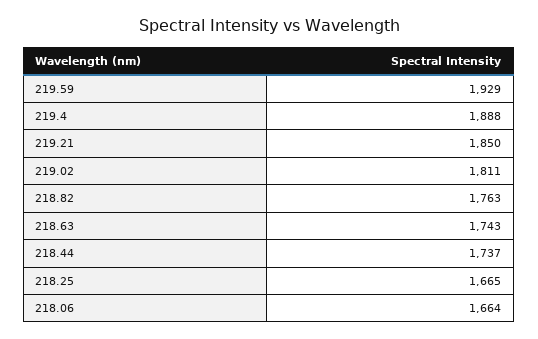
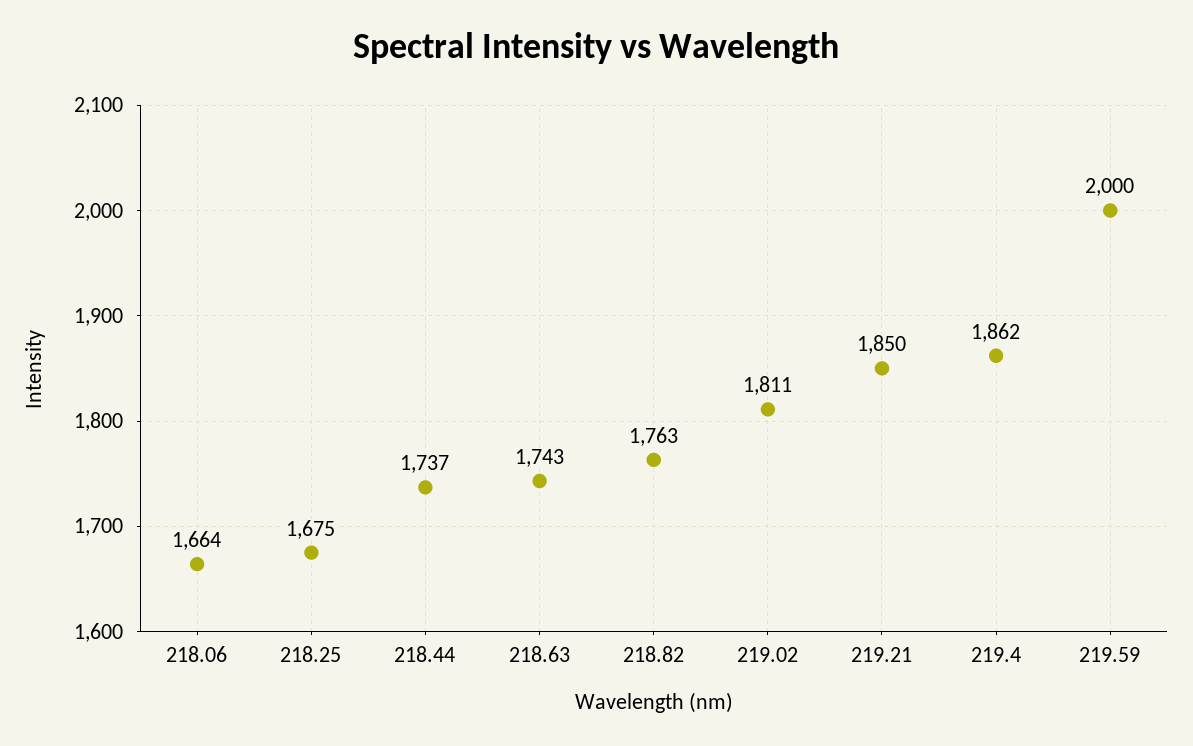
219.59: 1929 -> 2000
219.4: 1888 -> 1862
218.25: 1665 -> 1675

